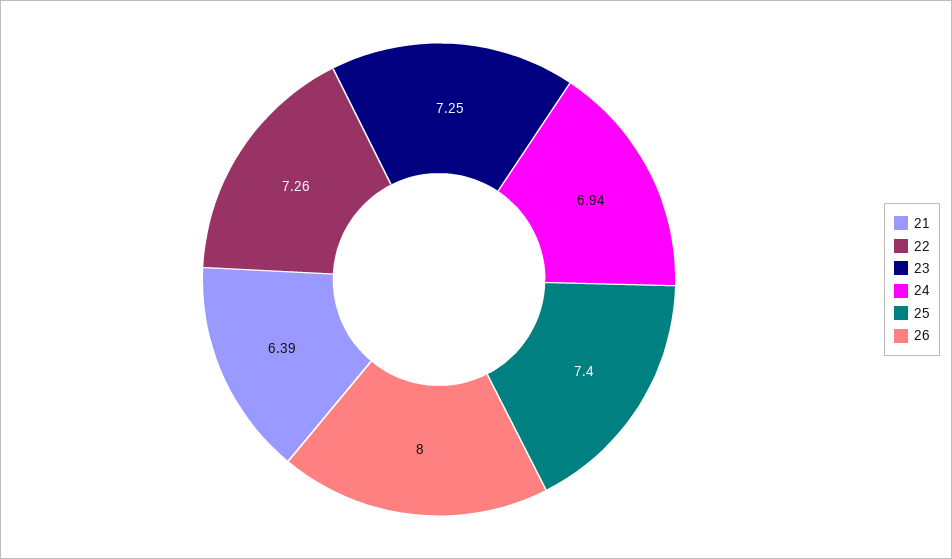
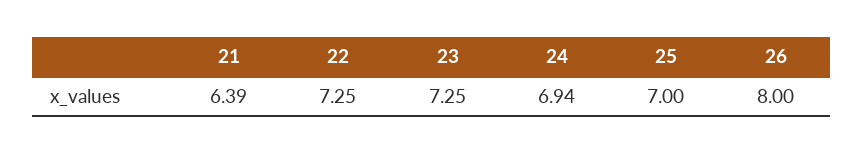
22: 7.26 -> 7.25
25: 7.4 -> 7

